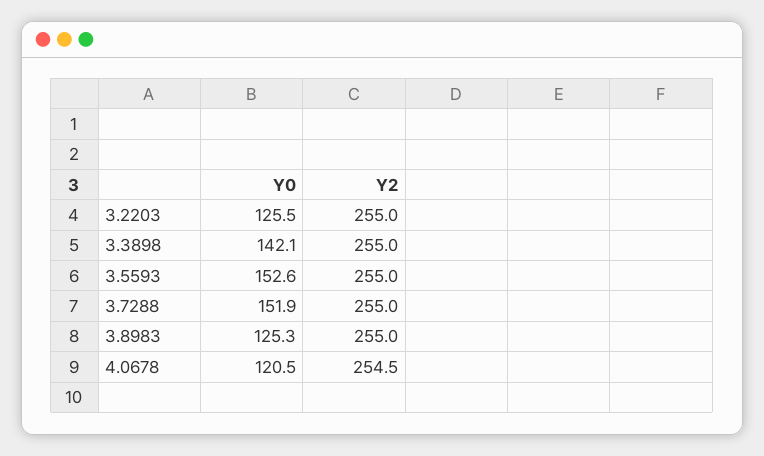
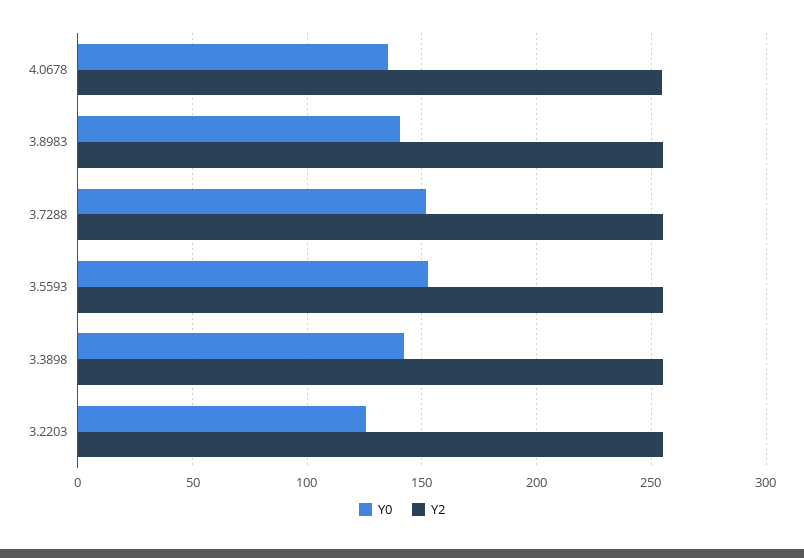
Y0, 3.8983: 125.3 -> 140
Y0, 4.0678: 120.5 -> 135

